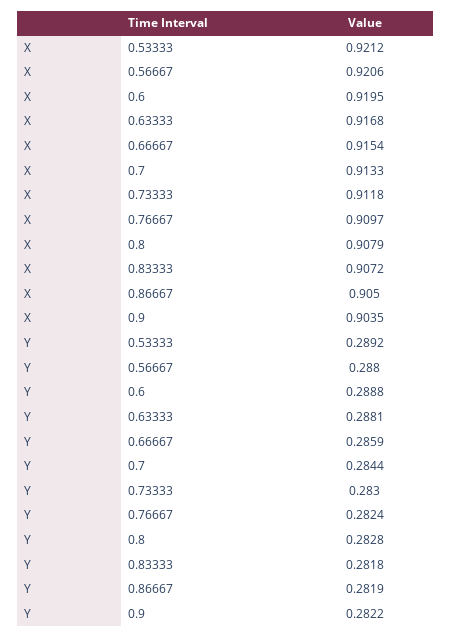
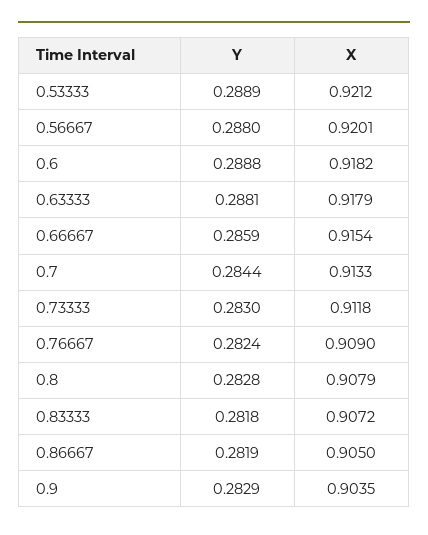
X, 0.56667: 0.9206 -> 0.9201
X, 0.6: 0.9195 -> 0.9182
X, 0.63333: 0.9168 -> 0.9179
X, 0.76667: 0.9097 -> 0.909
Y, 0.53333: 0.2892 -> 0.2889
Y, 0.9: 0.2822 -> 0.2829

